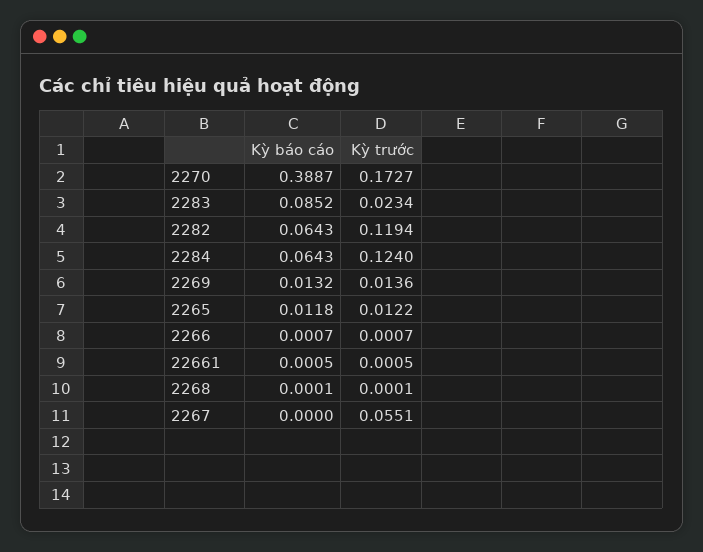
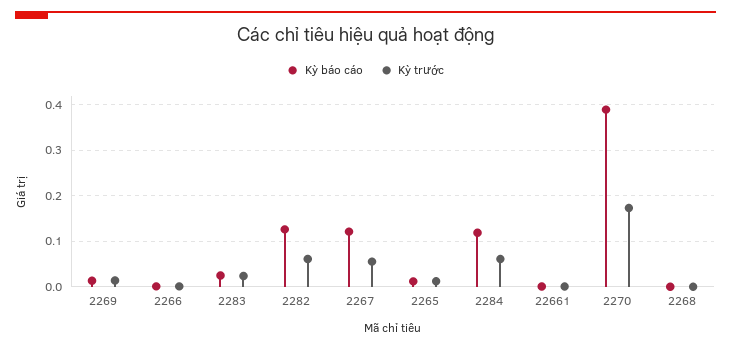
Kỳ báo cáo, 2283: 0.0852 -> 0.02
Kỳ báo cáo, 2282: 0.0643 -> 0.12
Kỳ trước, 2282: 0.1194 -> 0.06
Kỳ báo cáo, 2284: 0.0643 -> 0.12
Kỳ trước, 2284: 0.124 -> 0.06
Kỳ báo cáo, 2267: 0 -> 0.12

